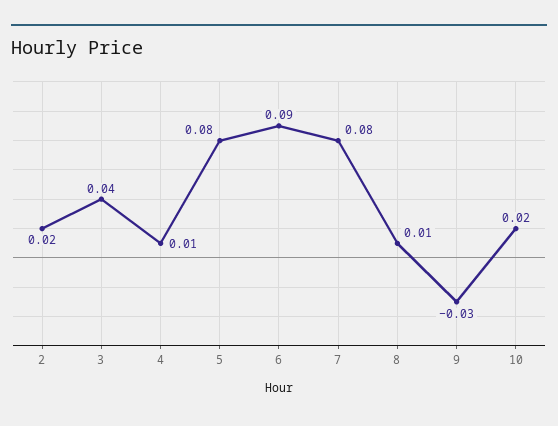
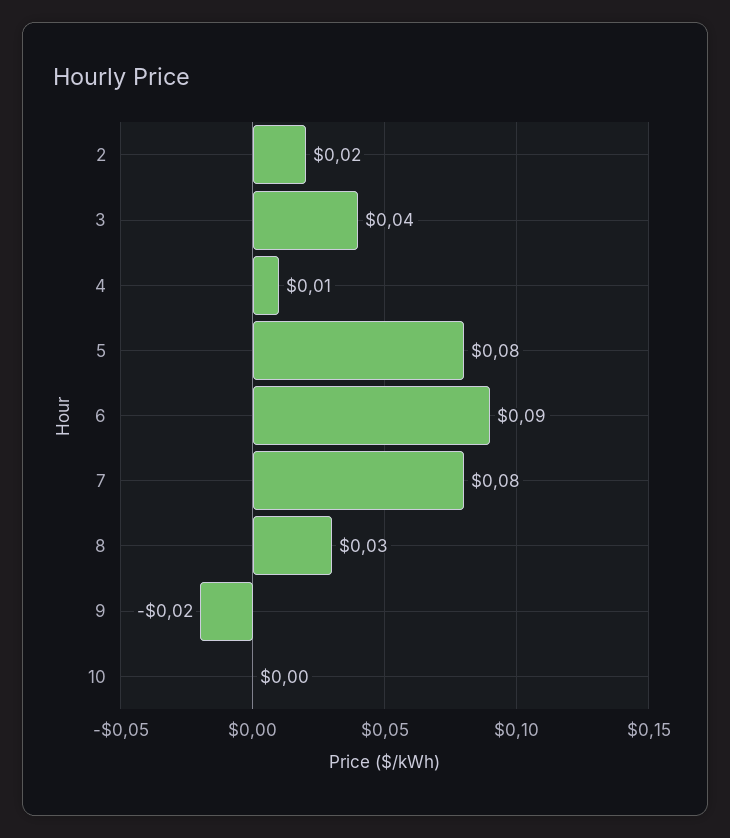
8: 0.01 -> 0.03
9: -0.03 -> -0.02
10: 0.02 -> 0

